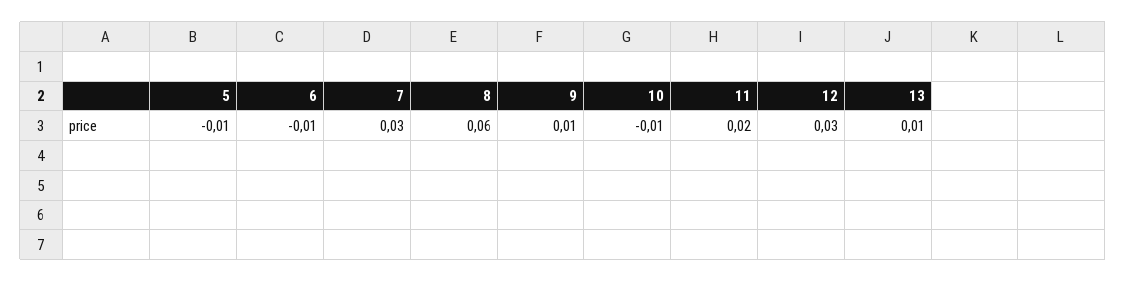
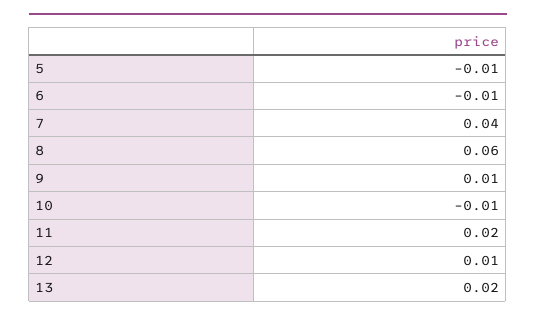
7: 0.03 -> 0.04
12: 0.03 -> 0.01
13: 0.01 -> 0.02

